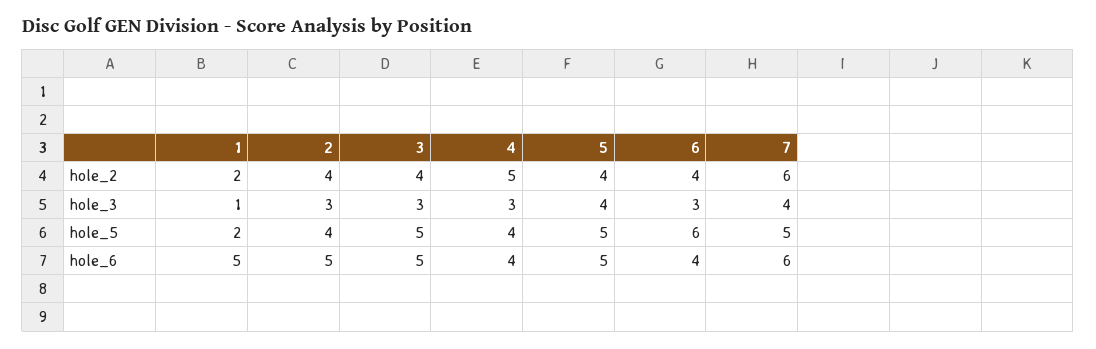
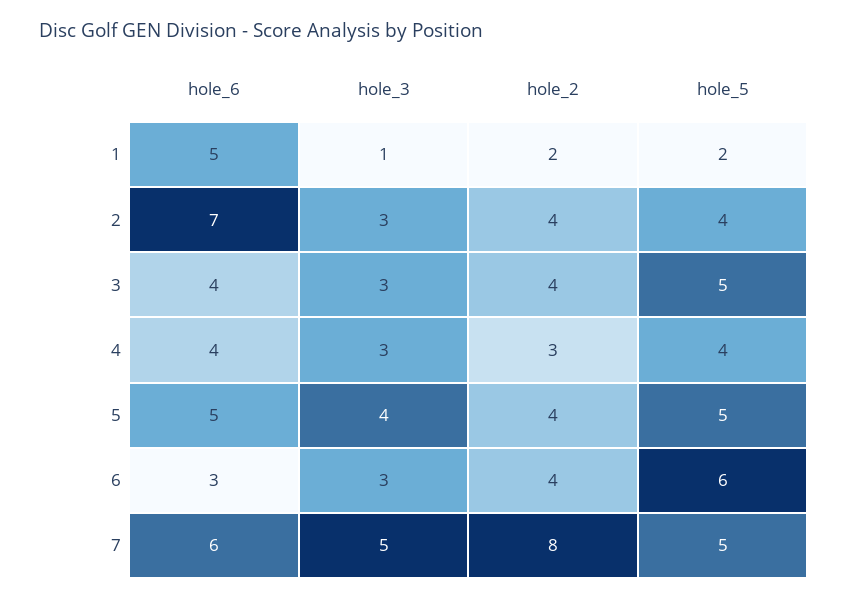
4, hole_2: 5 -> 3
7, hole_2: 6 -> 8
7, hole_3: 4 -> 5
2, hole_6: 5 -> 7
3, hole_6: 5 -> 4
6, hole_6: 4 -> 3

